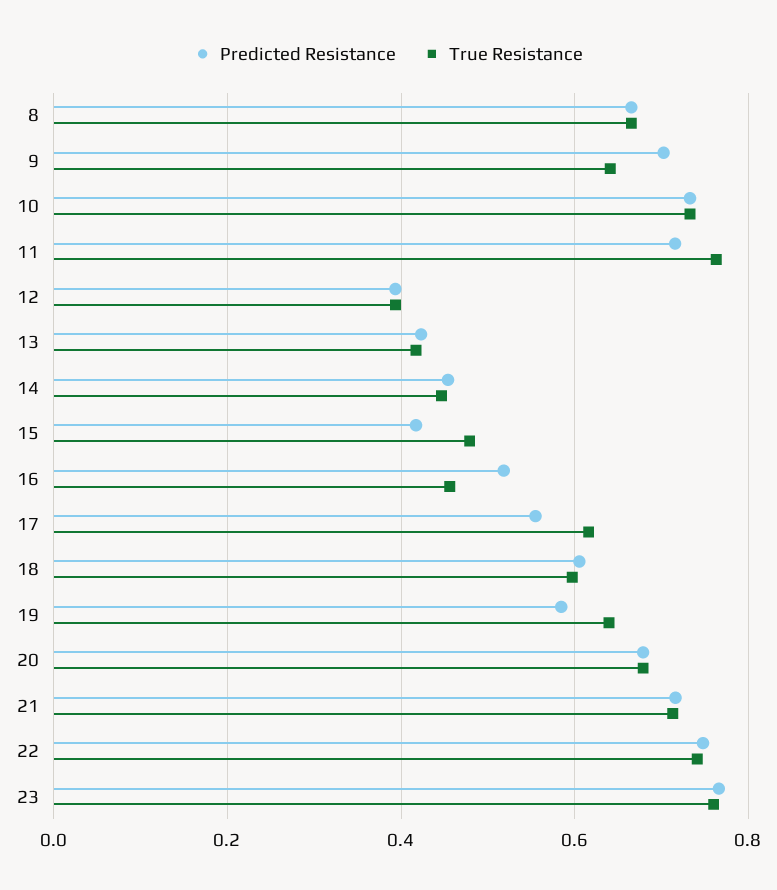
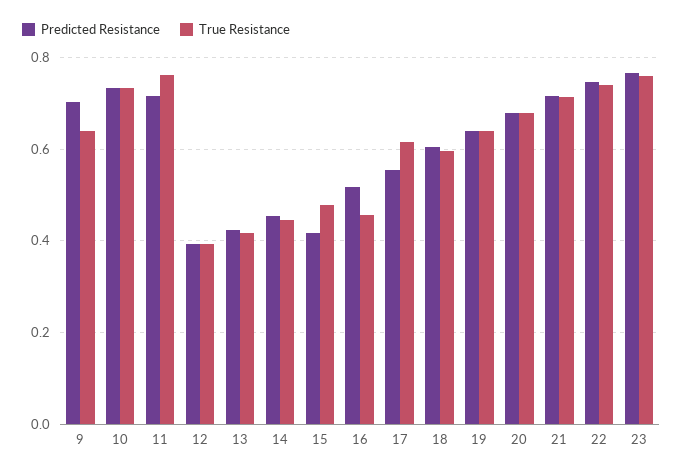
Predicted Resistance, 8: 0.66 -> none
True Resistance, 8: 0.66 -> none
Predicted Resistance, 19: 0.58 -> 0.64

